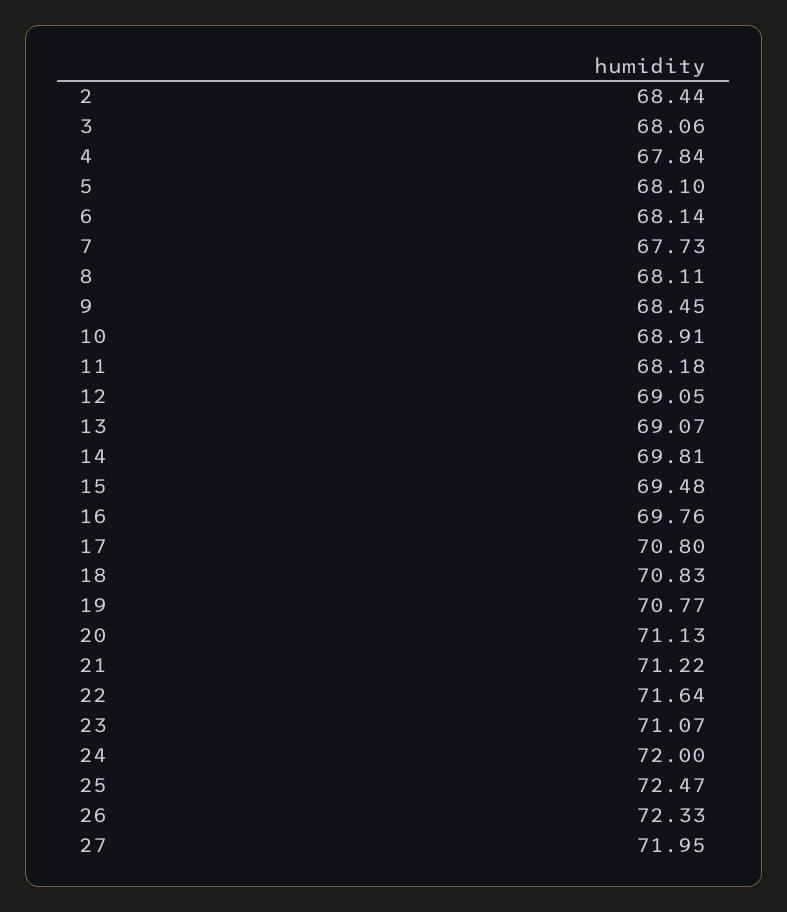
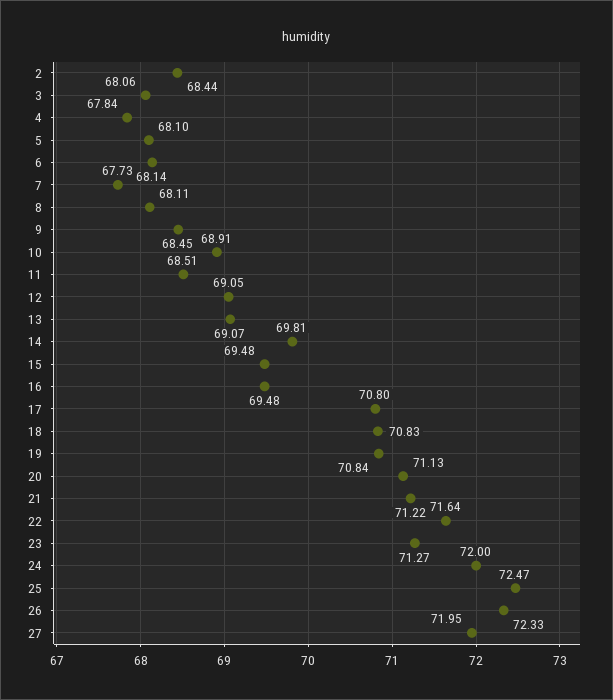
11: 68.18 -> 68.51
16: 69.76 -> 69.48
19: 70.77 -> 70.84
23: 71.07 -> 71.27

